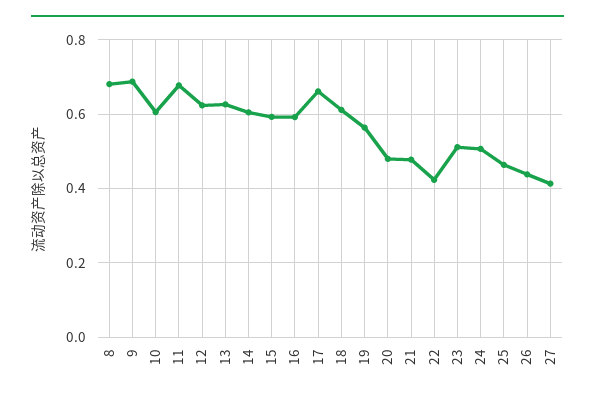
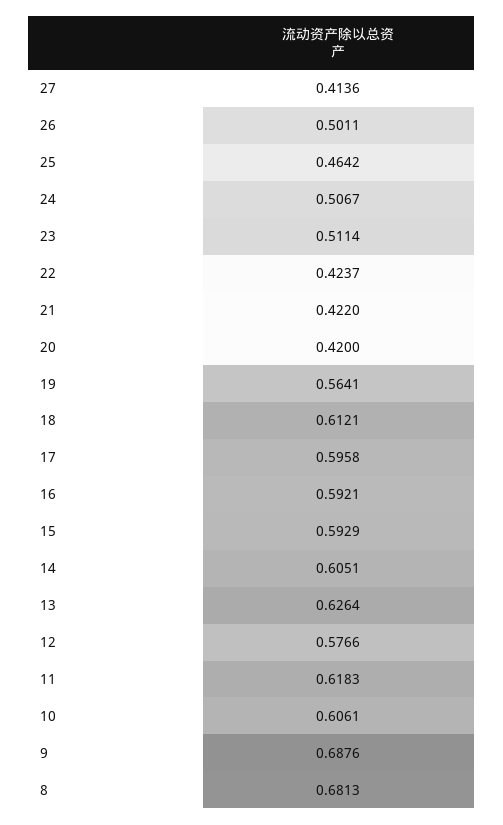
11: 0.68 -> 0.6183
12: 0.62 -> 0.5766
17: 0.66 -> 0.5958
20: 0.48 -> 0.42
21: 0.48 -> 0.422
26: 0.44 -> 0.5011

